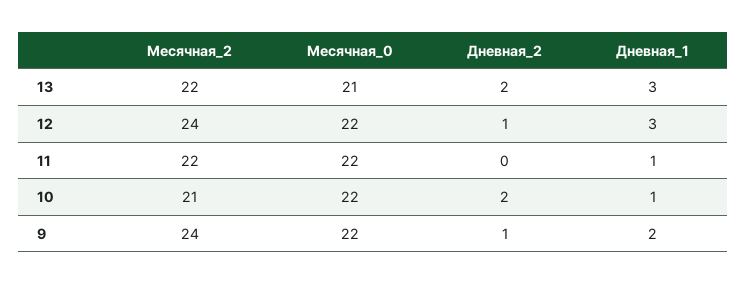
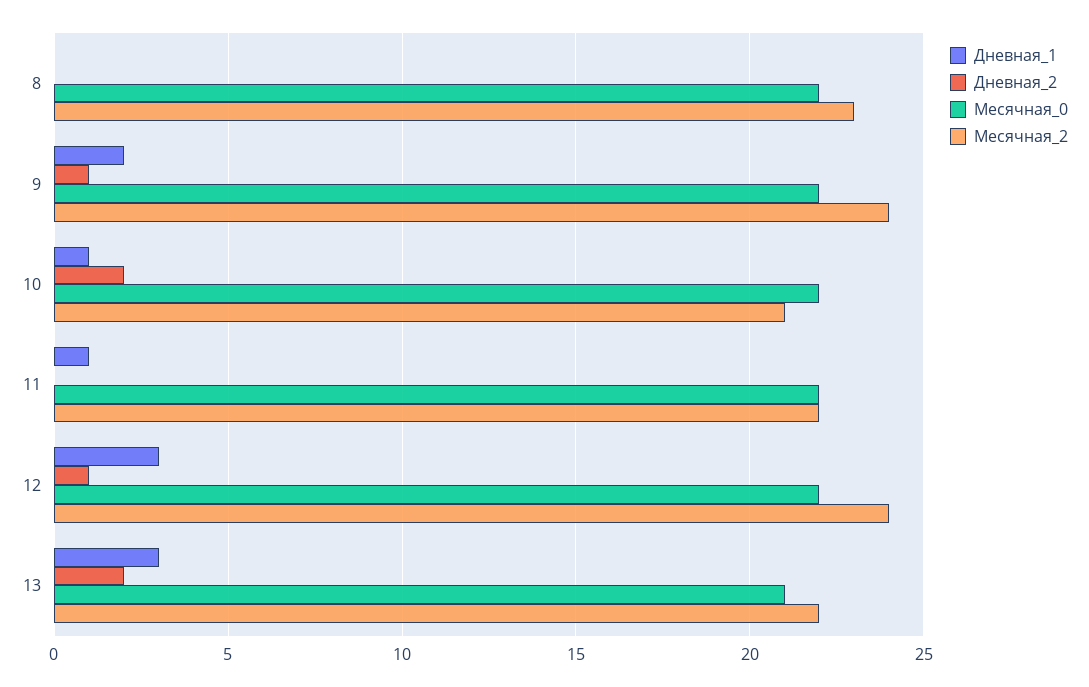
Дневная_1, 8: none -> 0
Дневная_2, 8: none -> 0
Месячная_0, 8: none -> 22
Месячная_2, 8: none -> 23

